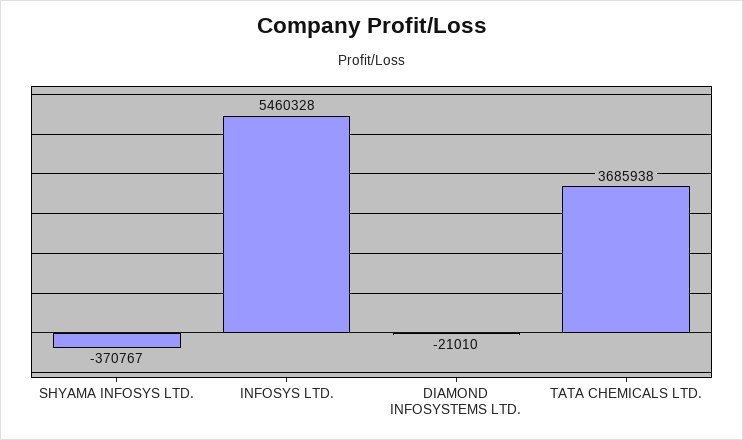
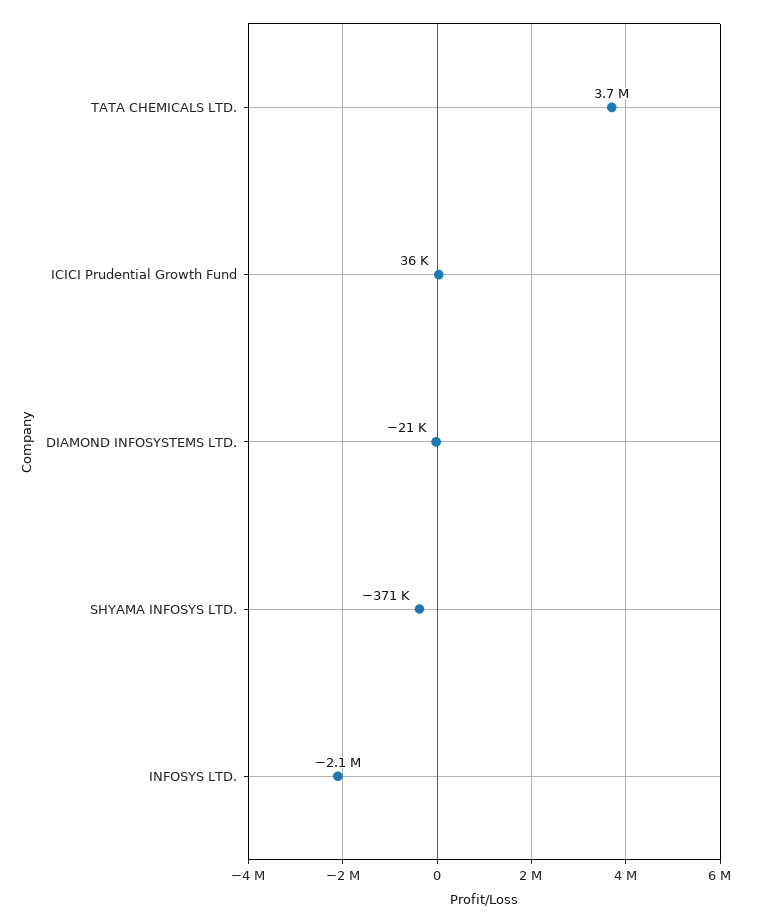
INFOSYS LTD.: 5460328 -> -2100000
ICICI Prudential Growth Fund: none -> 36000

